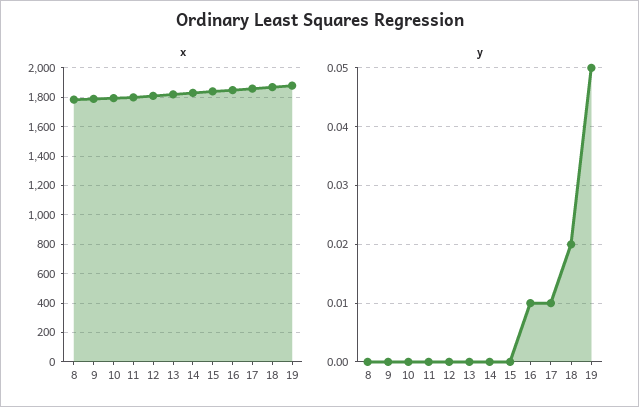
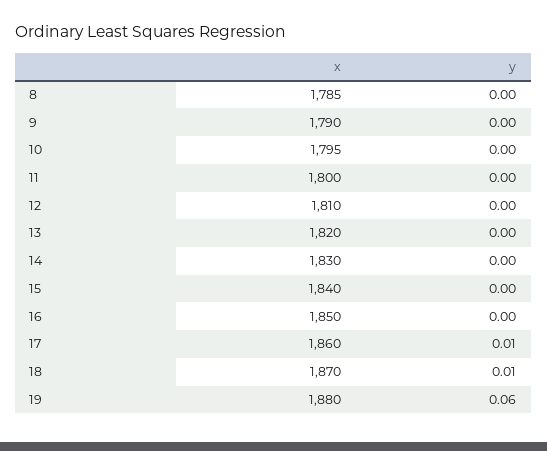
y, 16: 0.01 -> 0
y, 18: 0.02 -> 0.01
y, 19: 0.05 -> 0.06

